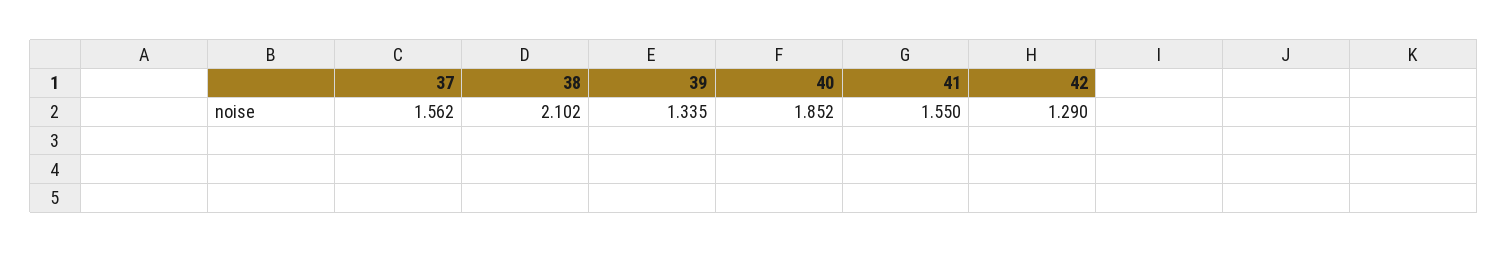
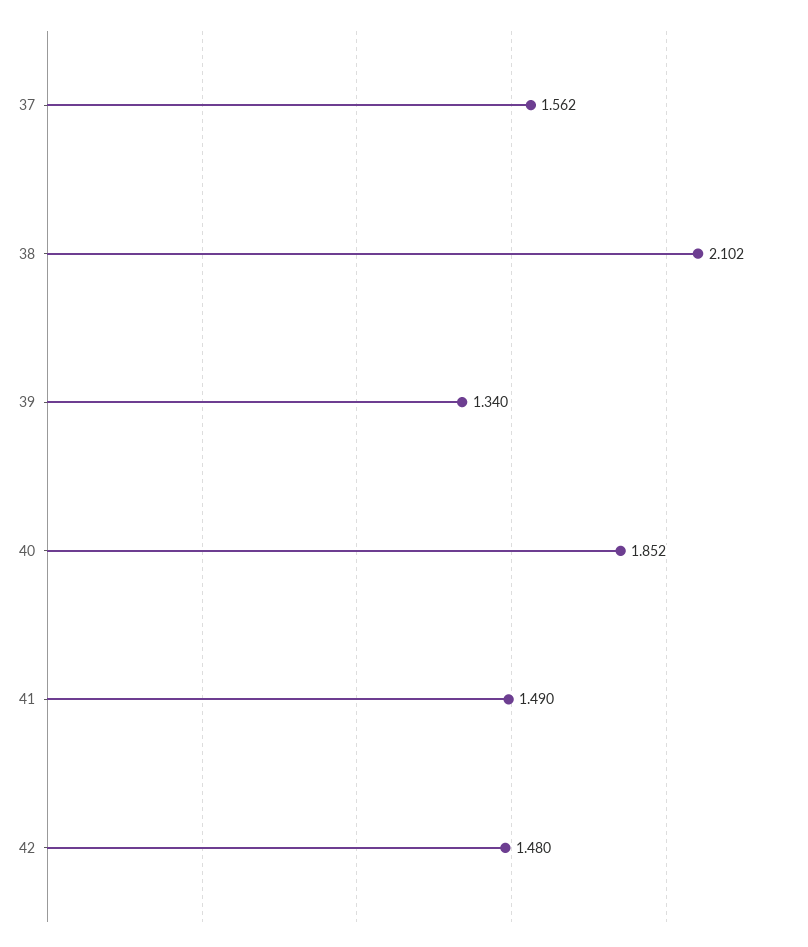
39: 1.335 -> 1.34
41: 1.55 -> 1.49
42: 1.29 -> 1.48

